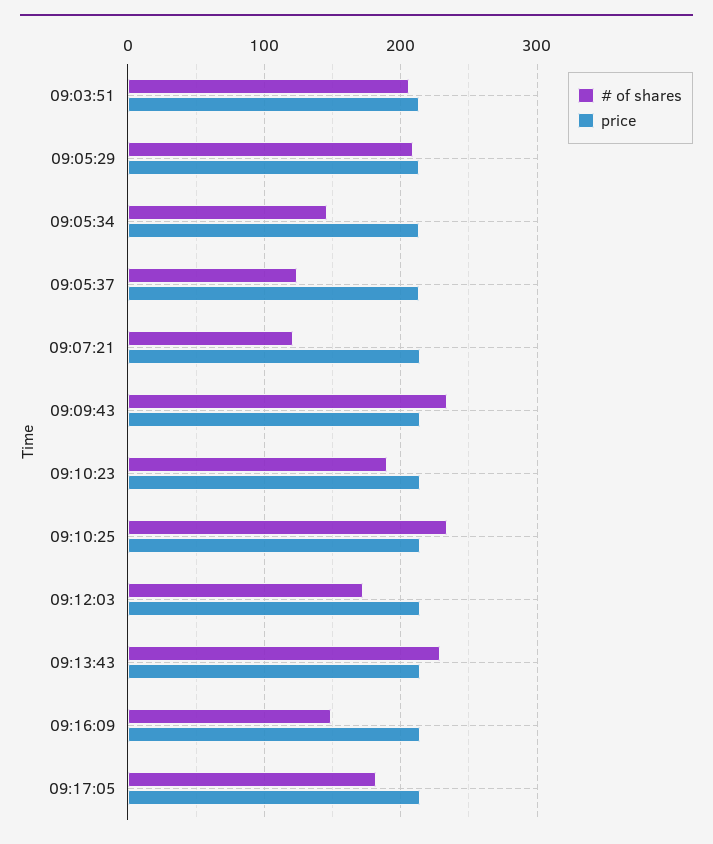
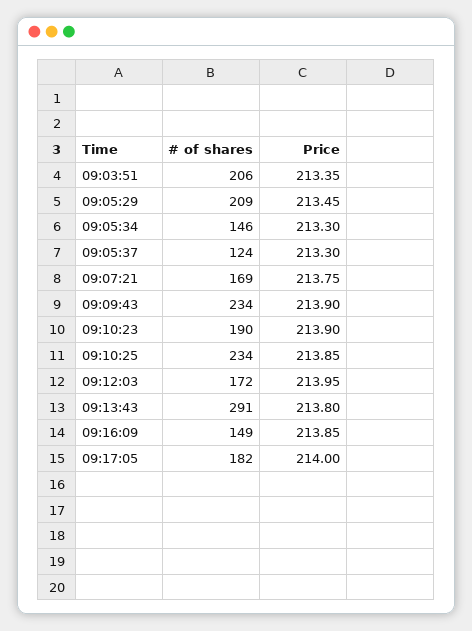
# of shares, 09:07:21: 120 -> 169
# of shares, 09:13:43: 230 -> 291

